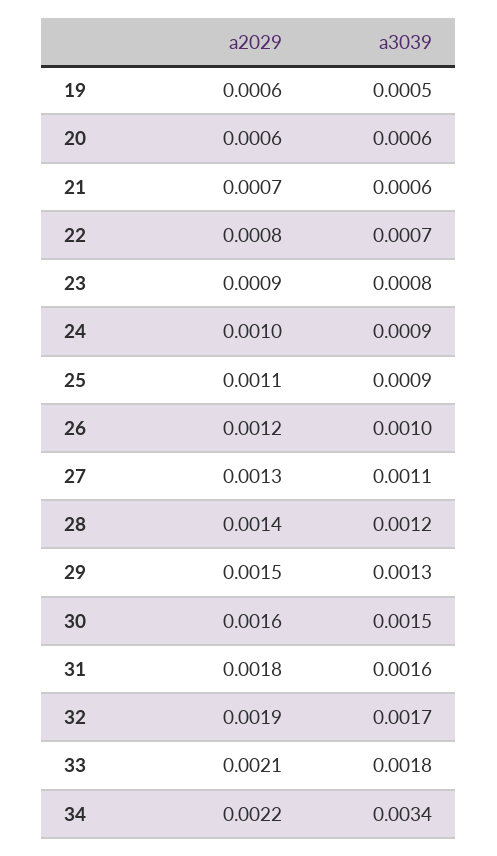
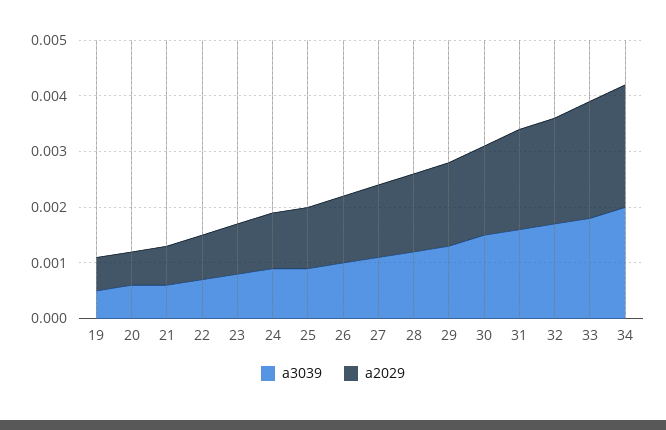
a3039, 34: 0.0034 -> 0.002

